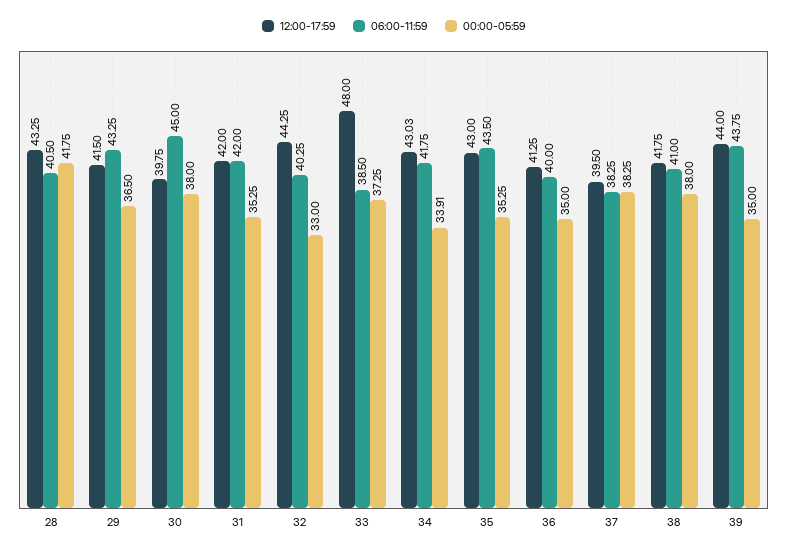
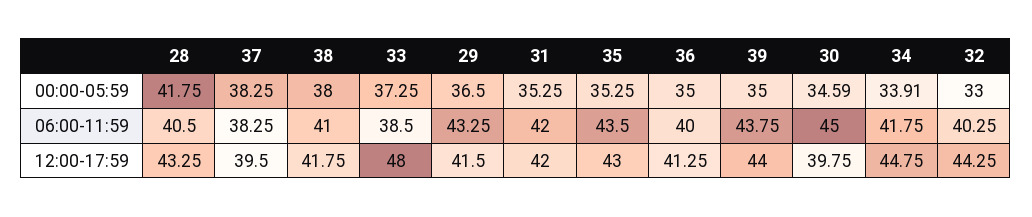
00:00-05:59, 30: 38 -> 34.59
12:00-17:59, 34: 43.03 -> 44.75

